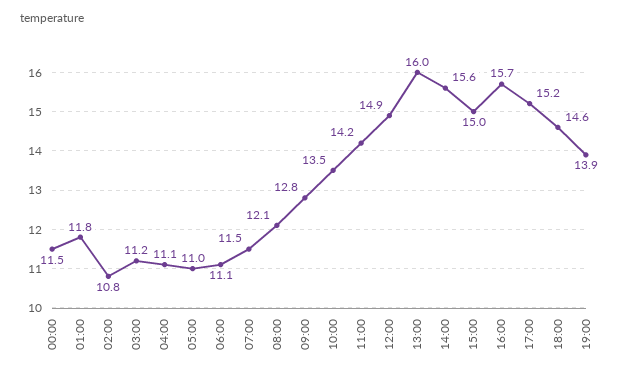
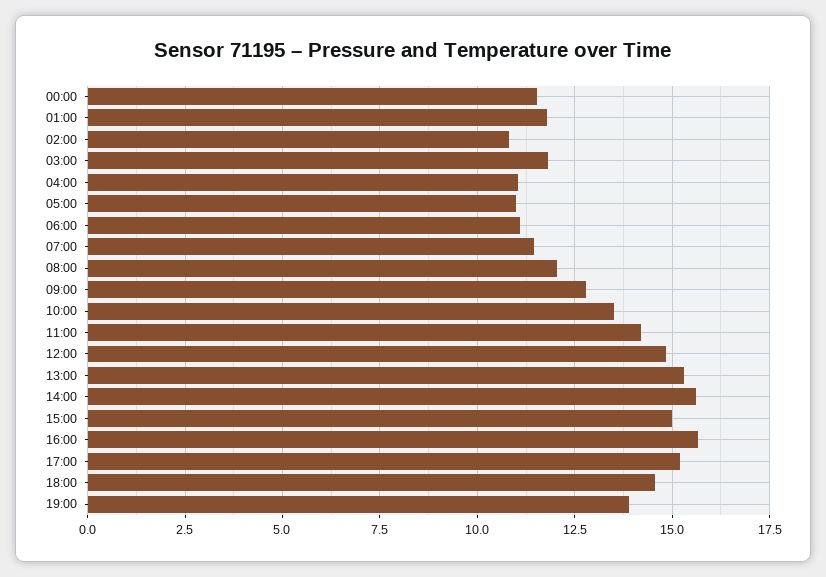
03:00: 11.2 -> 11.75
13:00: 16 -> 15.25

